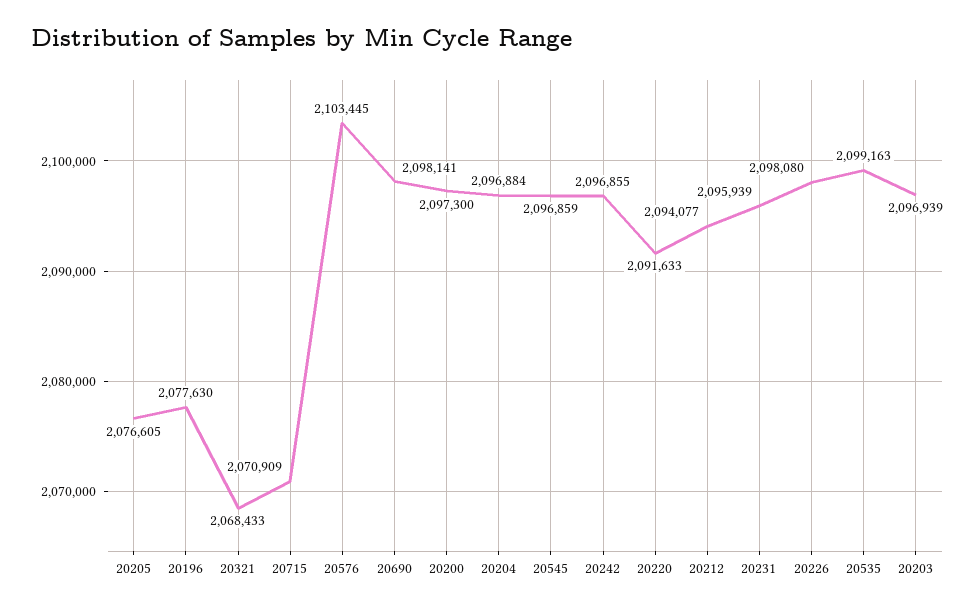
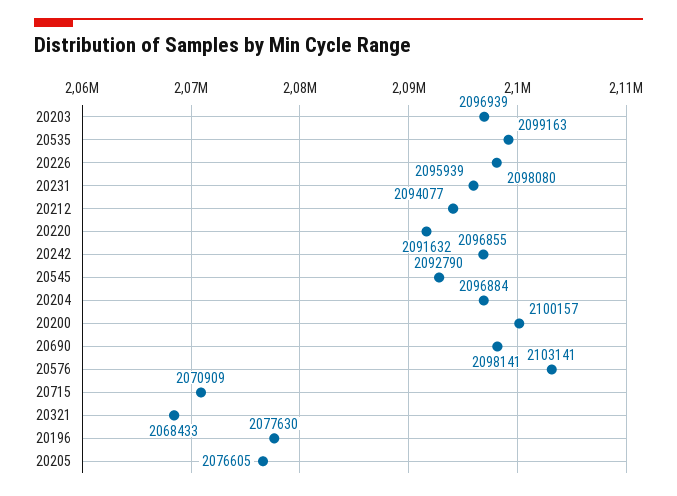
20576: 2103445 -> 2103141
20200: 2097300 -> 2100157
20545: 2096859 -> 2092790
20220: 2091633 -> 2091632

